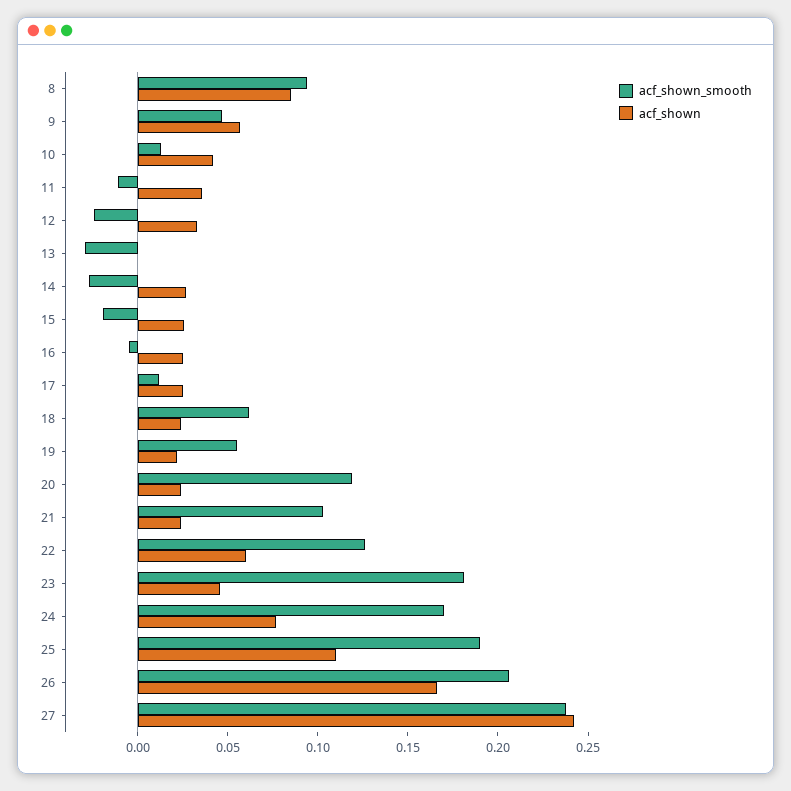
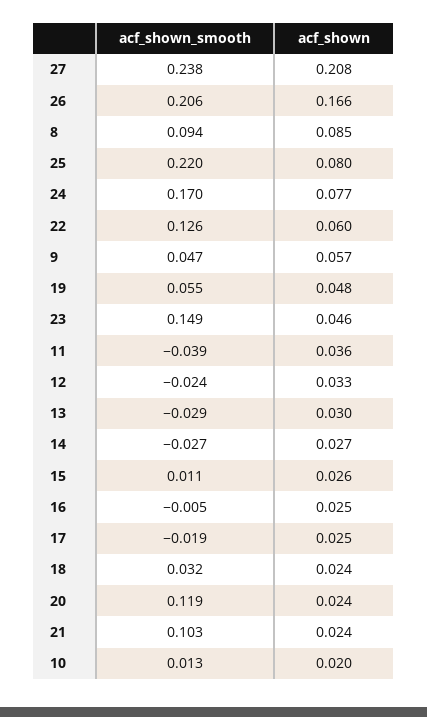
acf_shown, 10: 0.04 -> 0.02
acf_shown_smooth, 11: -0.01 -> -0.039
acf_shown, 13: 0 -> 0.03
acf_shown_smooth, 15: -0.02 -> 0.011
acf_shown_smooth, 17: 0.01 -> -0.019
acf_shown_smooth, 18: 0.06 -> 0.032
acf_shown, 19: 0.02 -> 0.048
acf_shown_smooth, 23: 0.18 -> 0.149
acf_shown_smooth, 25: 0.19 -> 0.22
acf_shown, 25: 0.11 -> 0.08
acf_shown, 27: 0.24 -> 0.208

